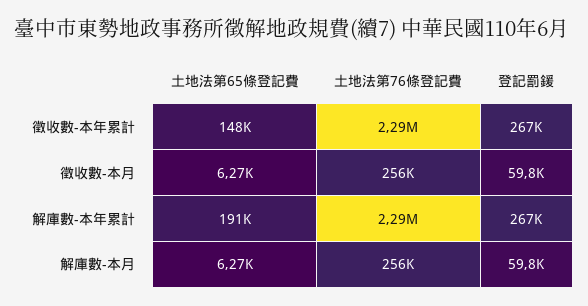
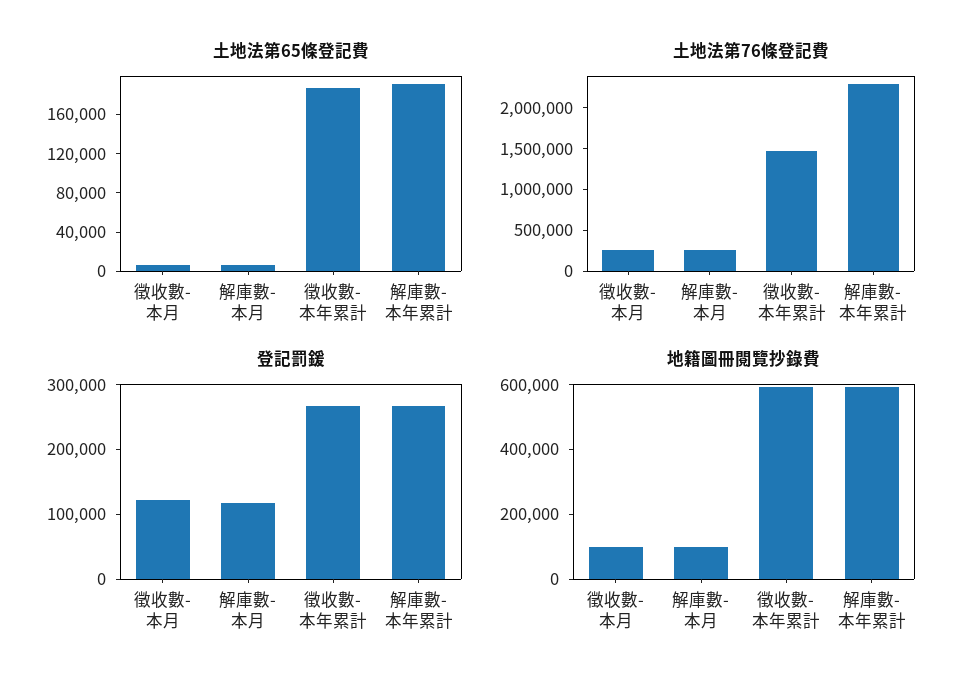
土地法第65條登記費, 徵收數-本年累計: 148000 -> 190000
土地法第76條登記費, 徵收數-本年累計: 2290000 -> 1500000
登記罰鍰, 徵收數-本月: 59800 -> 120000
登記罰鍰, 解庫數-本月: 59800 -> 120000
地籍圖冊閱覽抄錄費, 徵收數-本月: none -> 100000
地籍圖冊閱覽抄錄費, 解庫數-本月: none -> 100000
地籍圖冊閱覽抄錄費, 徵收數-本年累計: none -> 600000
地籍圖冊閱覽抄錄費, 解庫數-本年累計: none -> 600000

